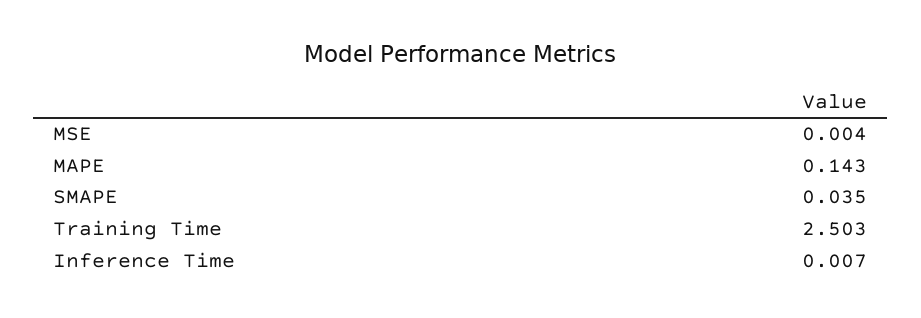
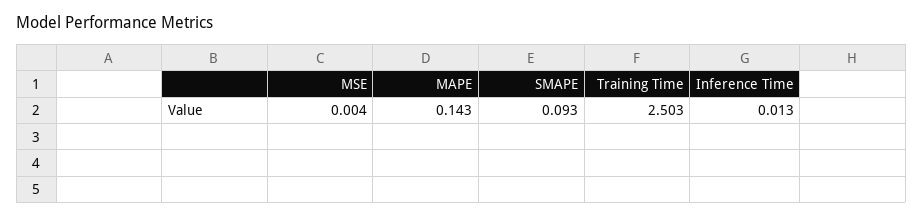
SMAPE: 0.035 -> 0.093
Inference Time: 0.007 -> 0.013

